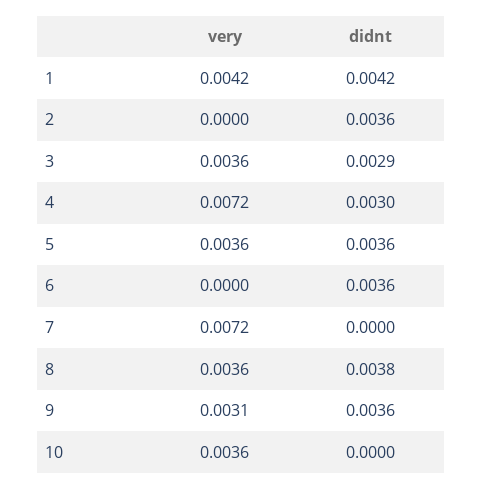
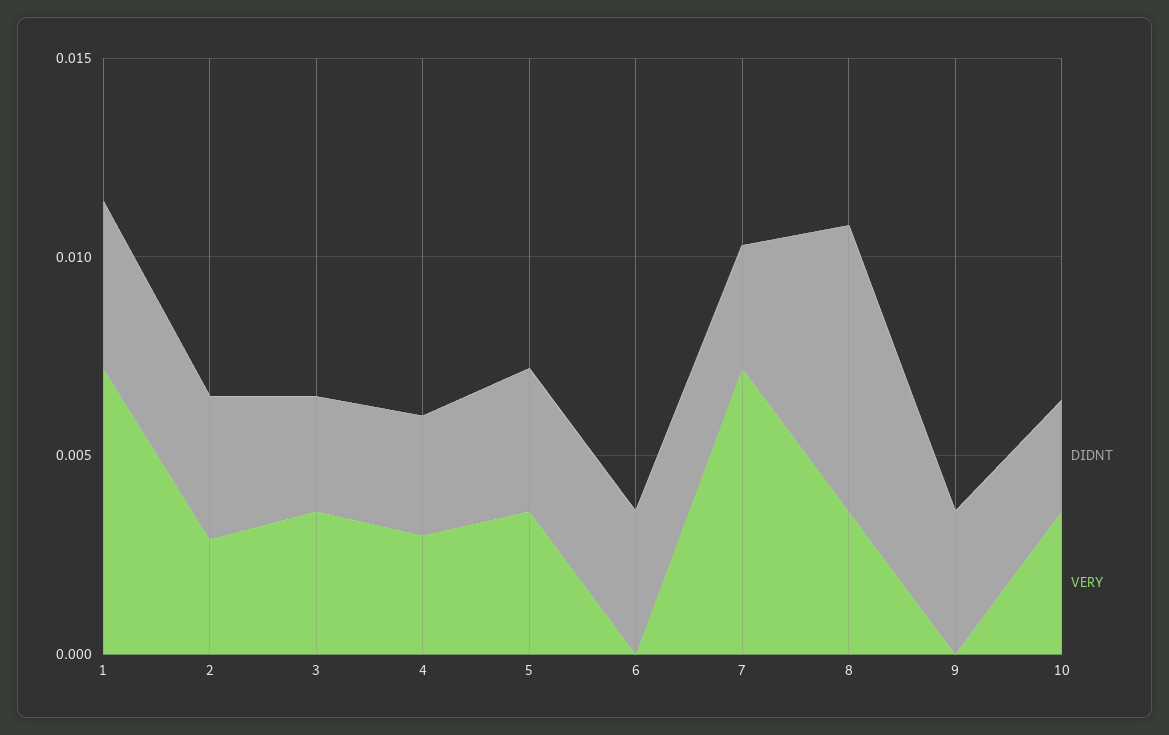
very, 1: 0.0042 -> 0.007
very, 2: 0 -> 0.003
very, 4: 0.0072 -> 0.003
didnt, 7: 0 -> 0.003
didnt, 8: 0.0038 -> 0.007
very, 9: 0.0031 -> 0
didnt, 10: 0 -> 0.003

